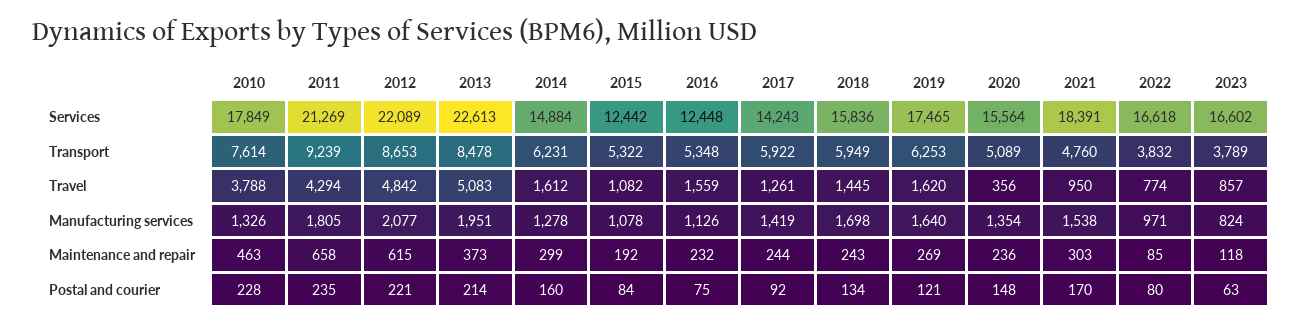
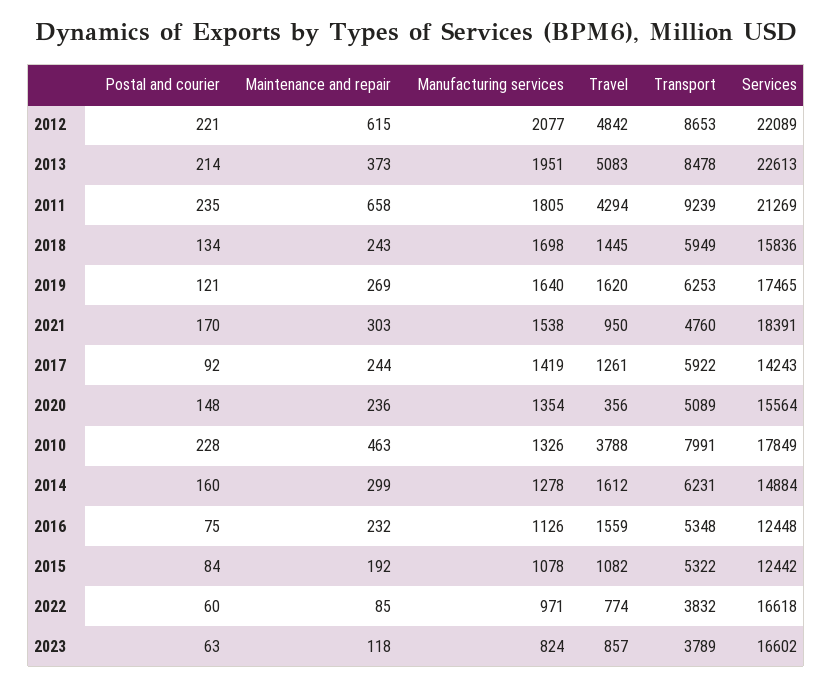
2010, Transport: 7614 -> 7991
2022, Postal and courier: 80 -> 60

